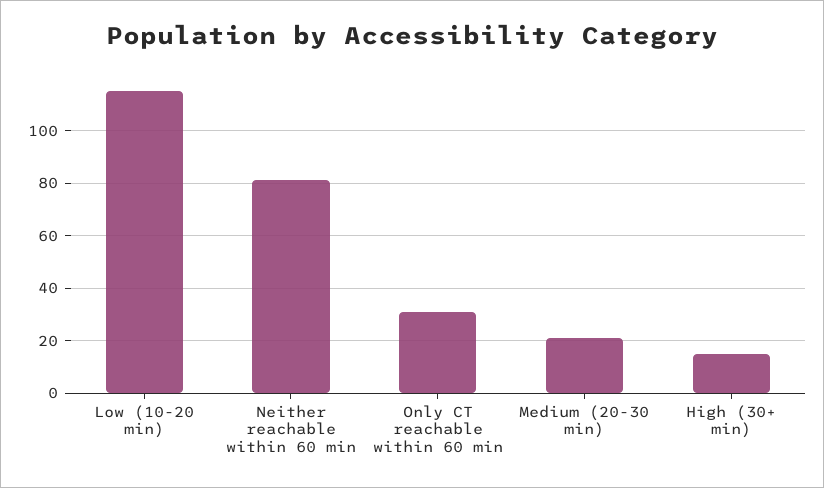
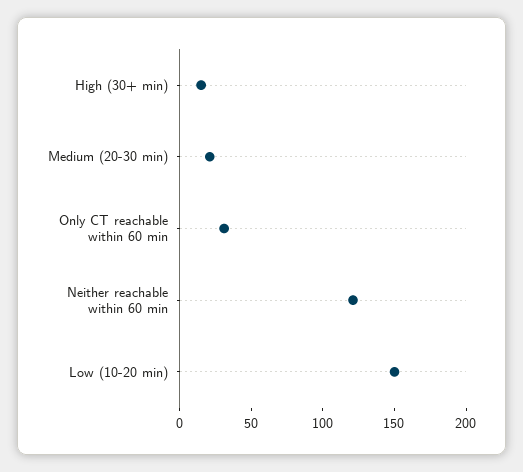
Low (10-20 min): 115 -> 150
Neither reachable within 60 min: 80 -> 120

